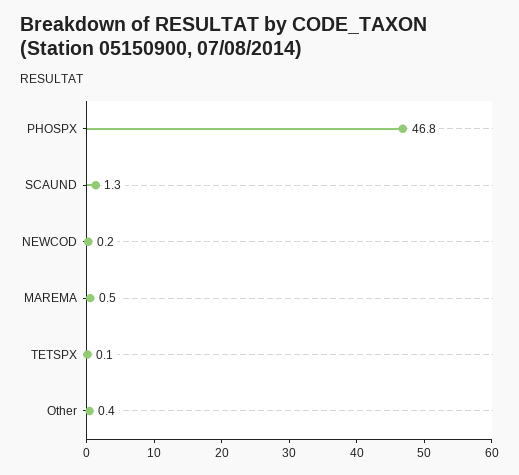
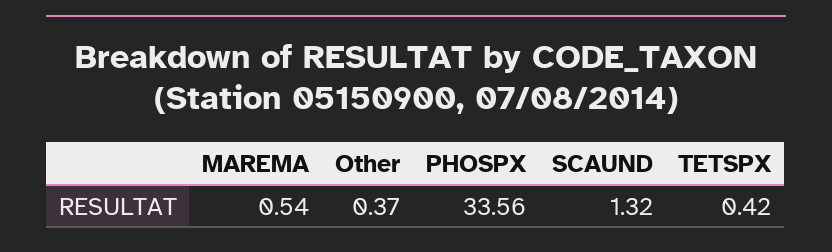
PHOSPX: 46.8 -> 33.56
NEWCOD: 0.2 -> none
TETSPX: 0.1 -> 0.42

